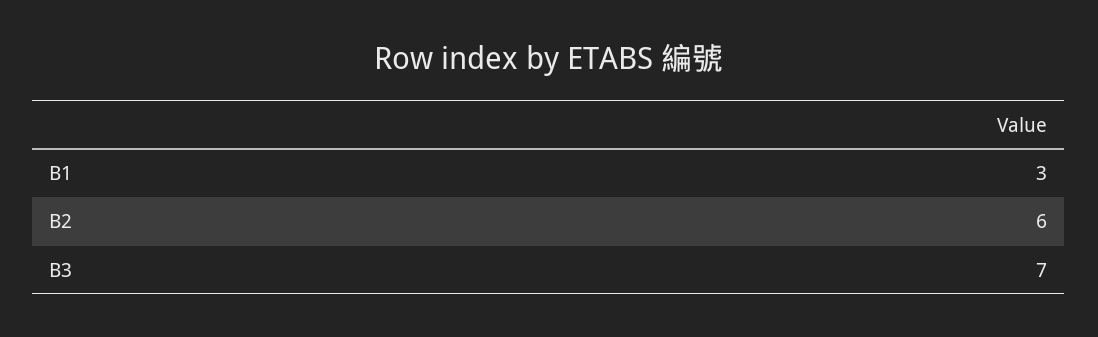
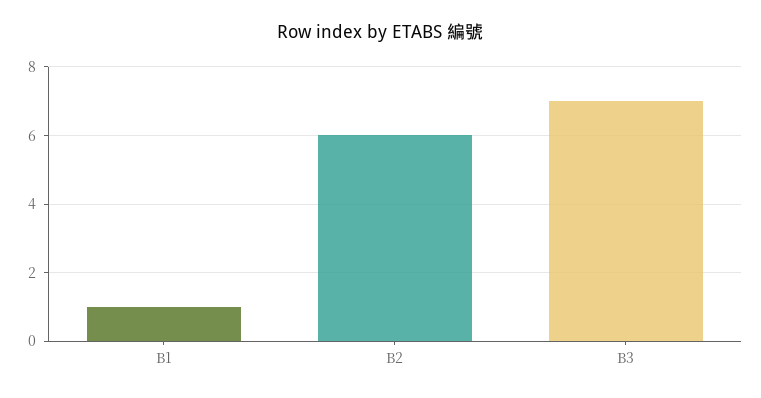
B1: 3 -> 1

